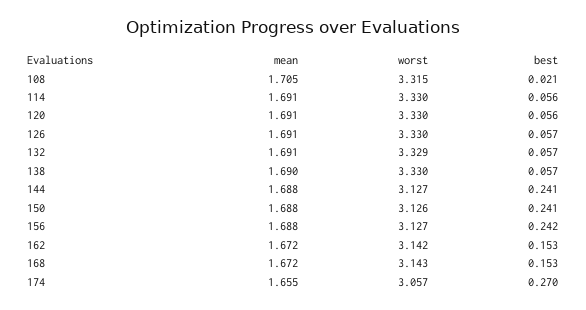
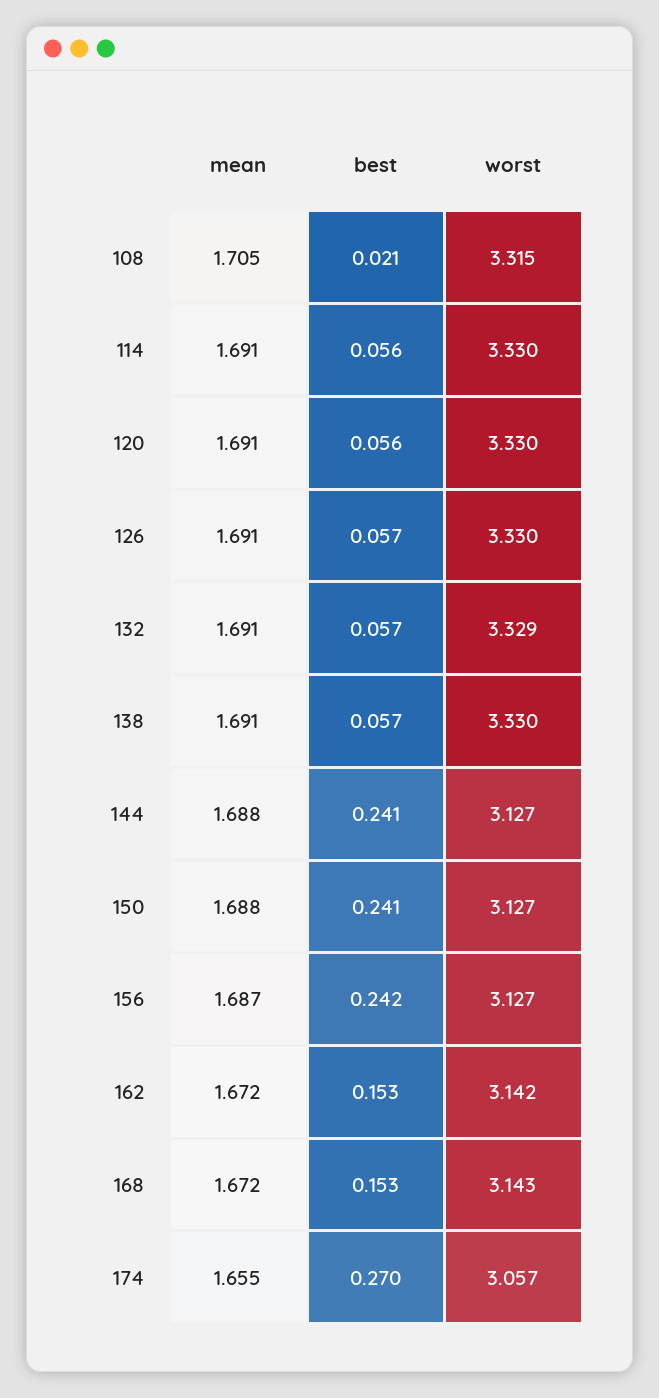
mean, 138: 1.69 -> 1.691
worst, 150: 3.126 -> 3.127
mean, 156: 1.688 -> 1.687

